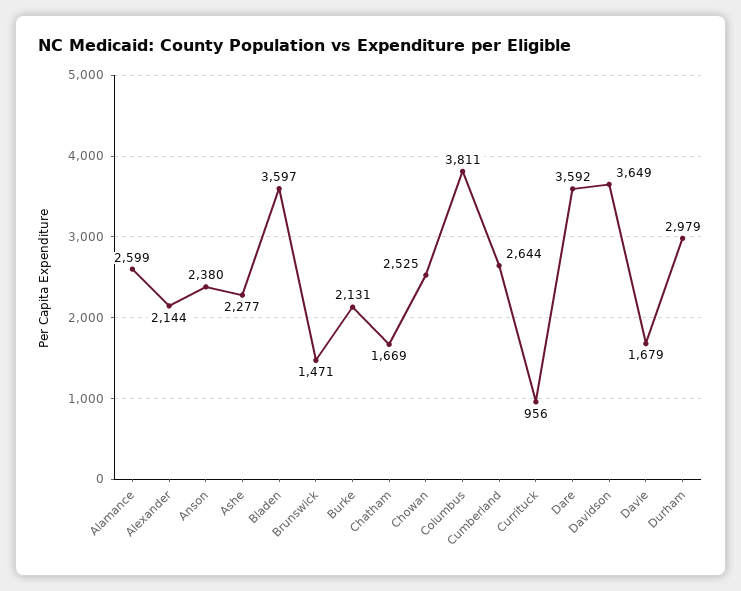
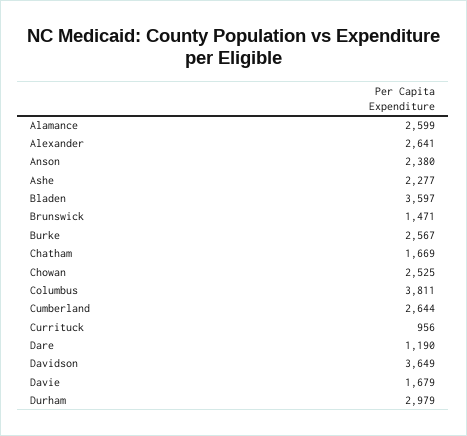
Alexander: 2144 -> 2641
Burke: 2131 -> 2567
Dare: 3592 -> 1190

